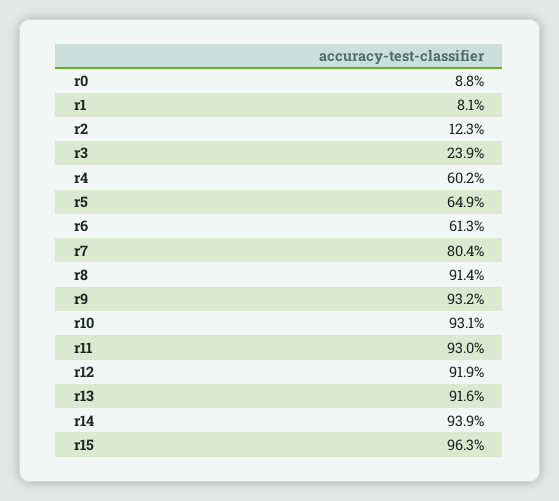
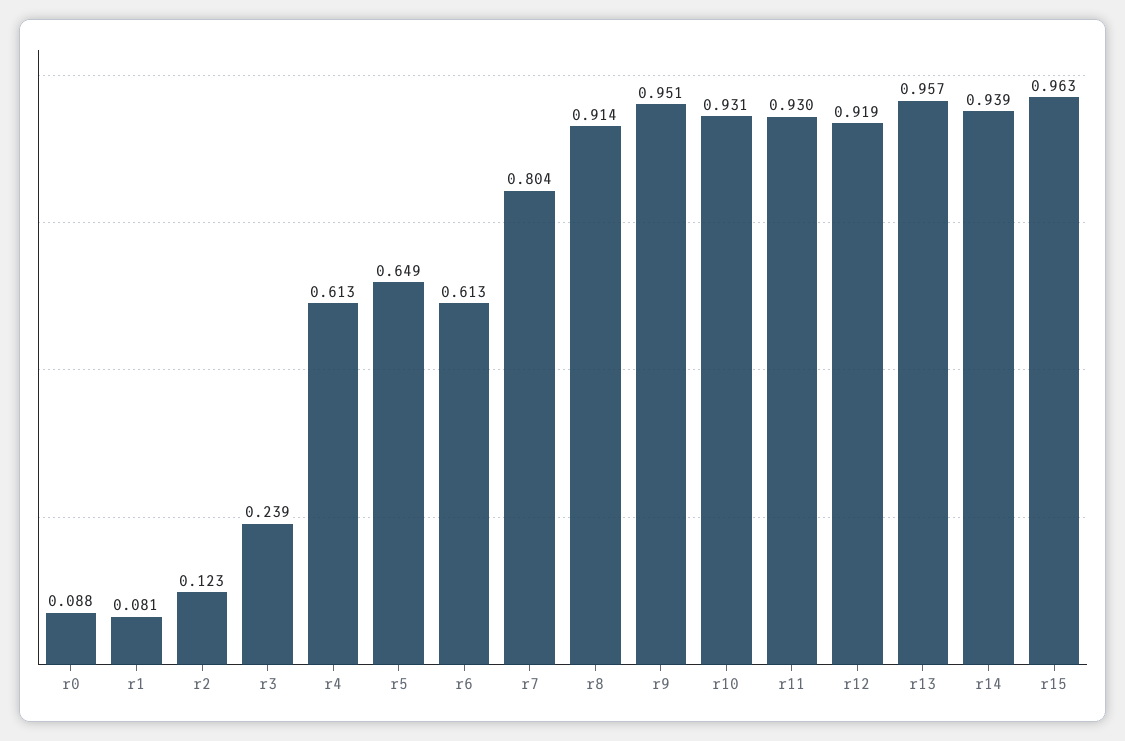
r4: 0.602 -> 0.613
r9: 0.932 -> 0.951
r13: 0.916 -> 0.957

